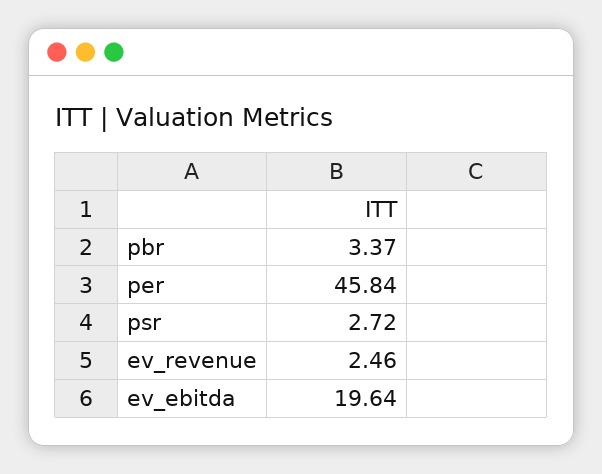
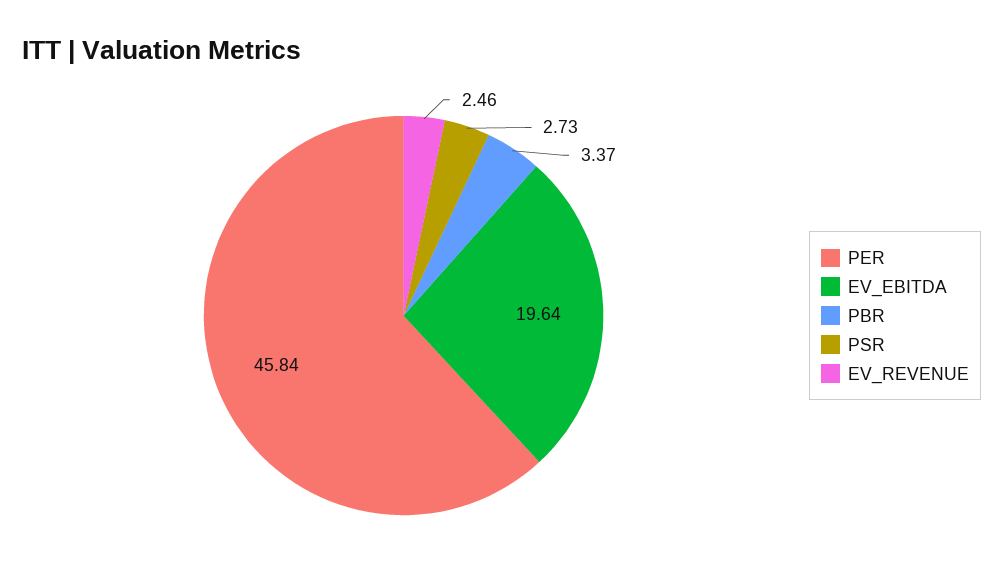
psr: 2.72 -> 2.73

